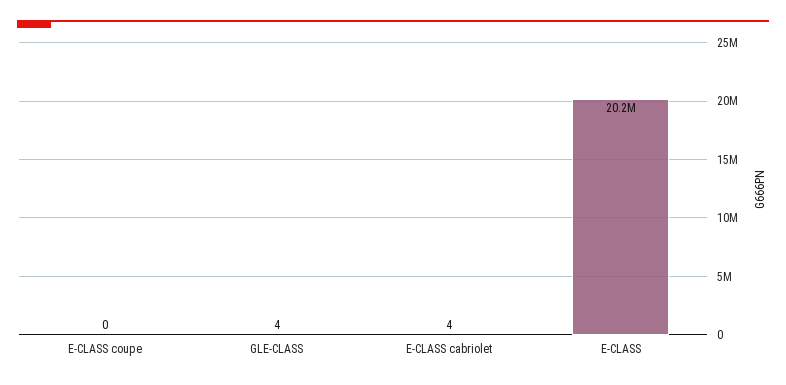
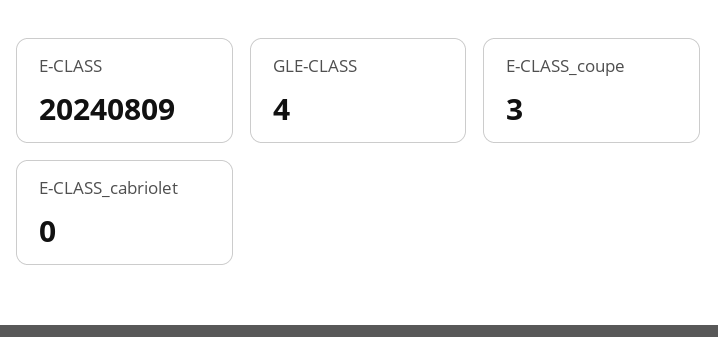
E-CLASS coupe: 0 -> 3
E-CLASS cabriolet: 4 -> 0

